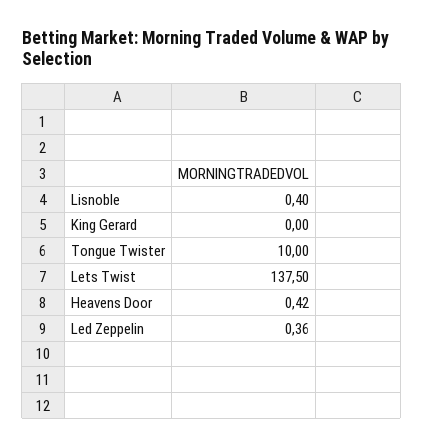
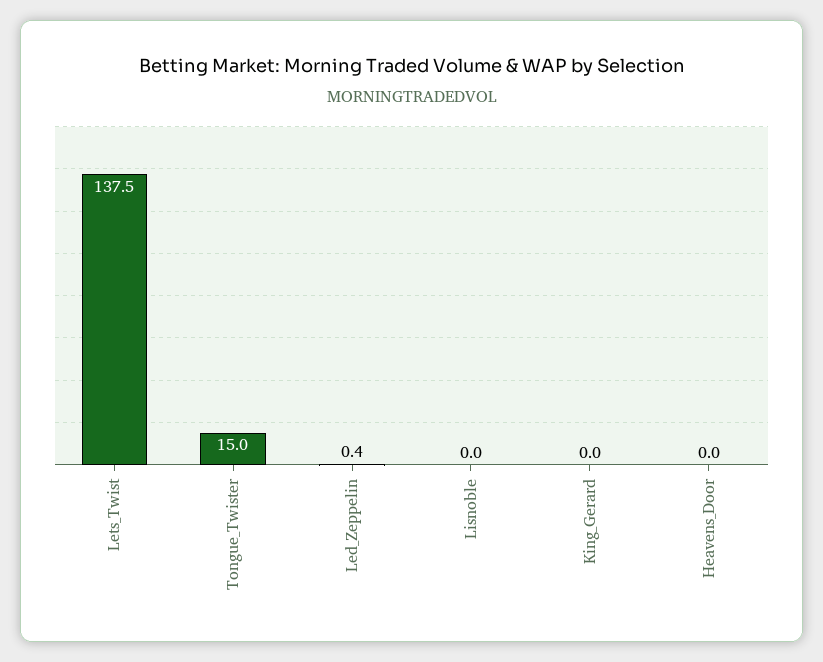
Lisnoble: 0.4 -> 0
Tongue Twister: 10 -> 15
Heavens Door: 0.42 -> 0

